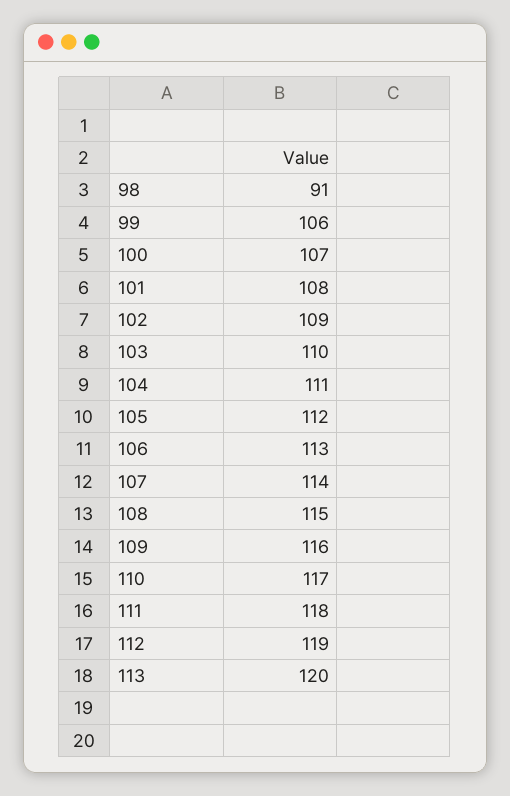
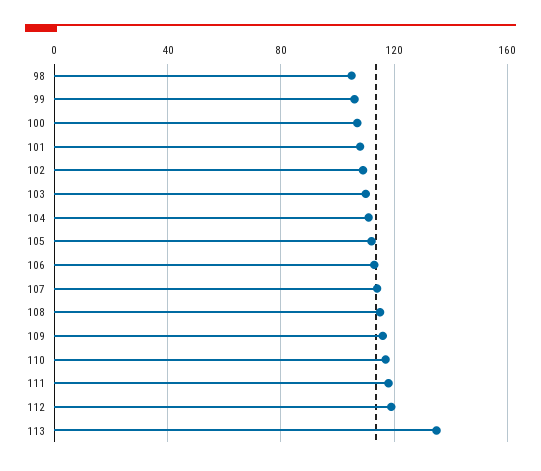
98: 91 -> 105
113: 120 -> 135

